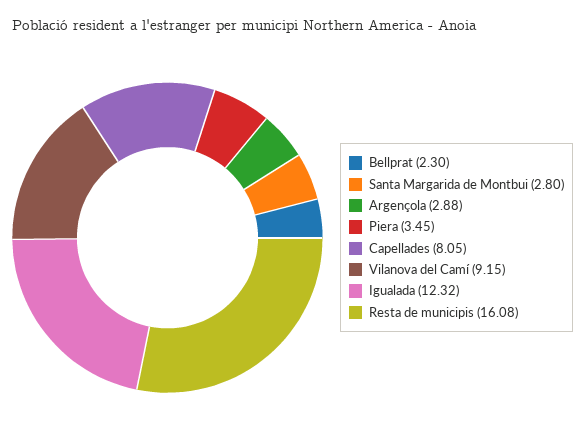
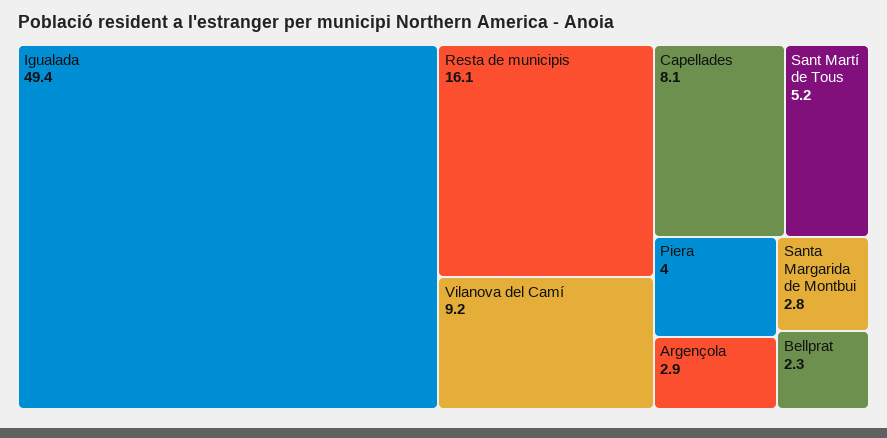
Piera: 3.45 -> 4
Igualada: 12.32 -> 49.4
Sant Martí de Tous: none -> 5.2

